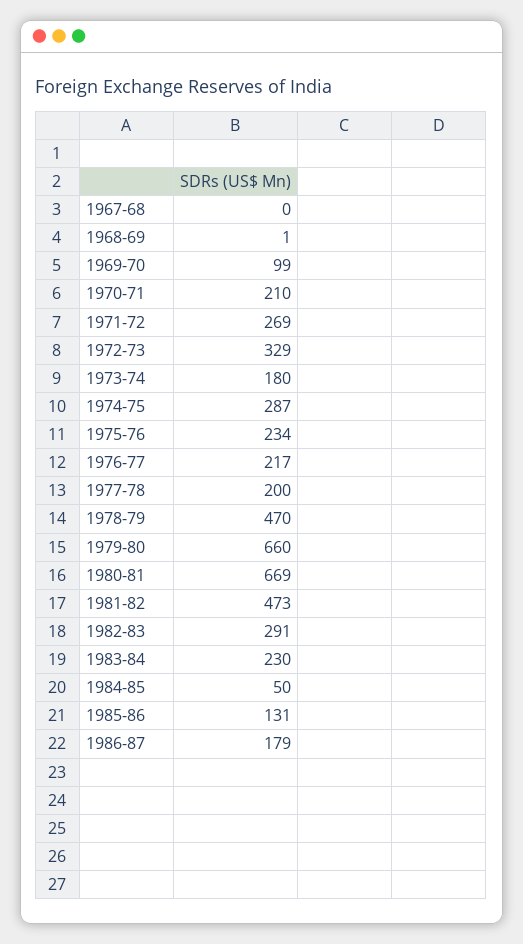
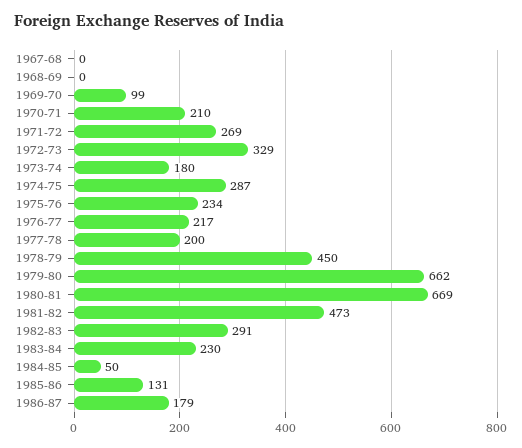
1968-69: 1 -> 0
1978-79: 470 -> 450
1979-80: 660 -> 662

